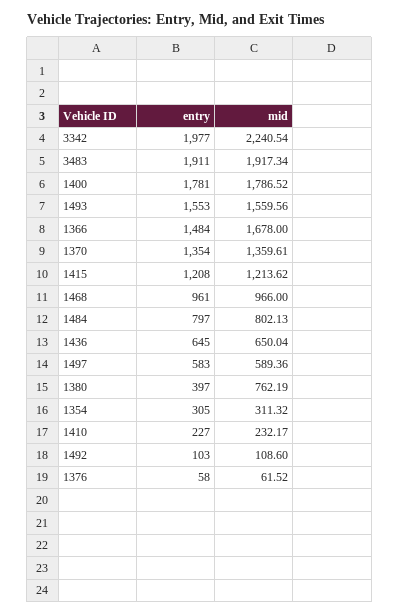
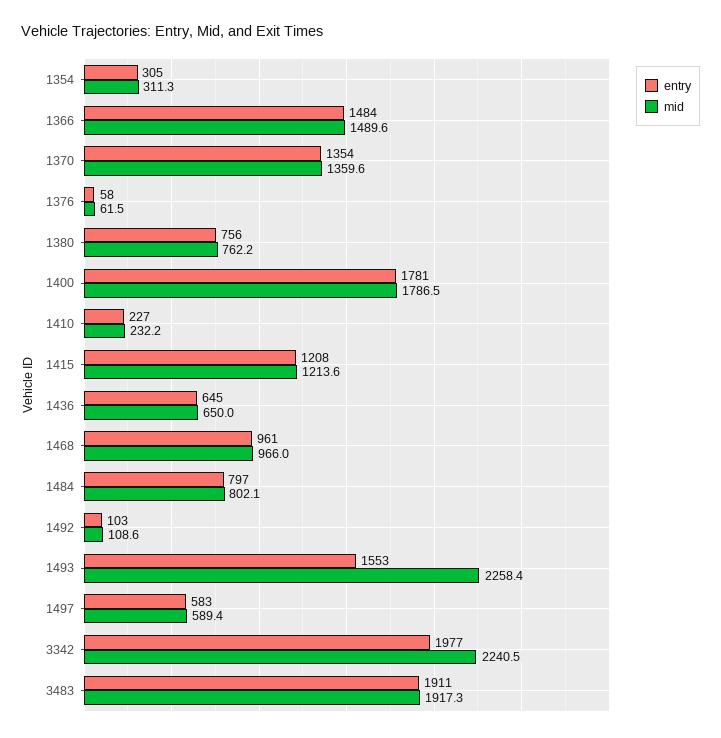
mid, 1493: 1559.56 -> 2258.4
mid, 1366: 1678 -> 1489.6
entry, 1380: 397 -> 756

